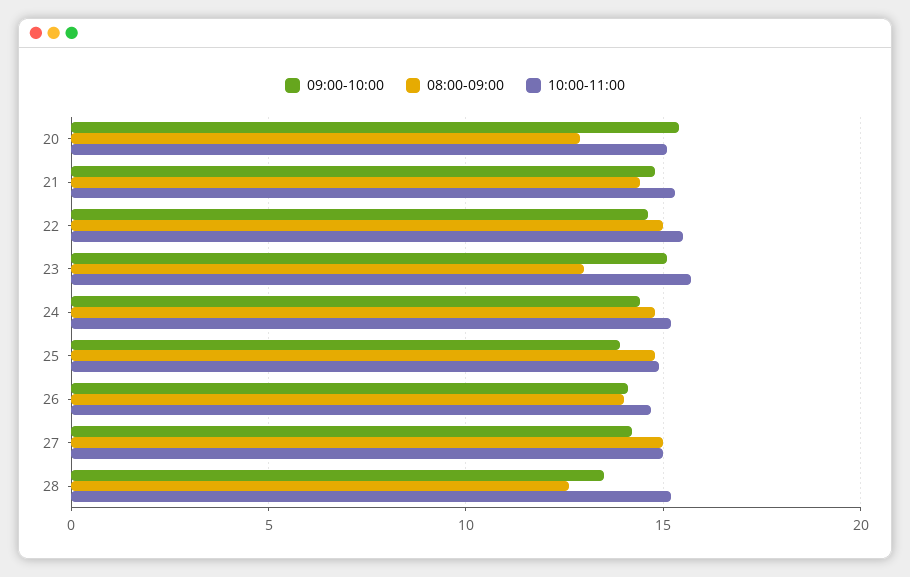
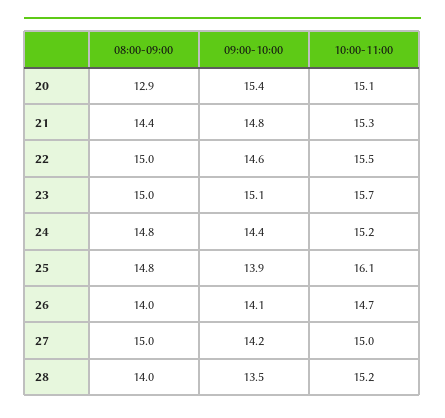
08:00-09:00, 23: 13 -> 15
10:00-11:00, 25: 15 -> 16.1
08:00-09:00, 28: 12.5 -> 14

